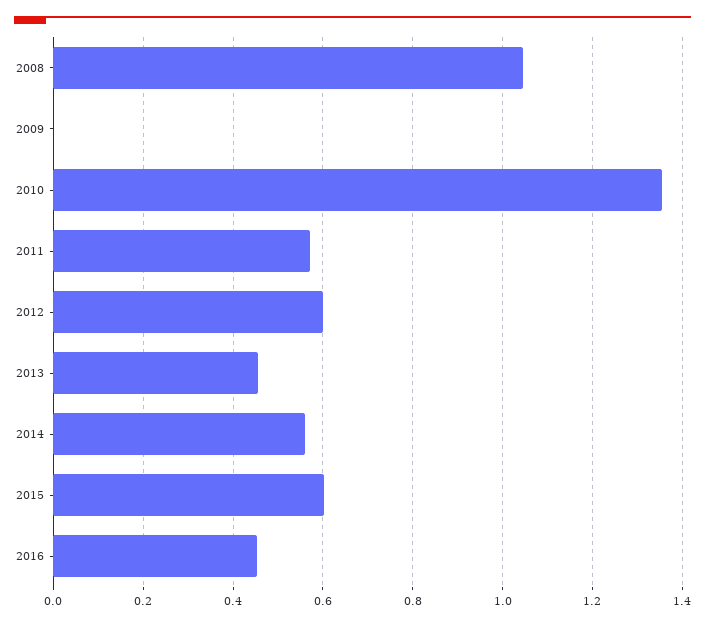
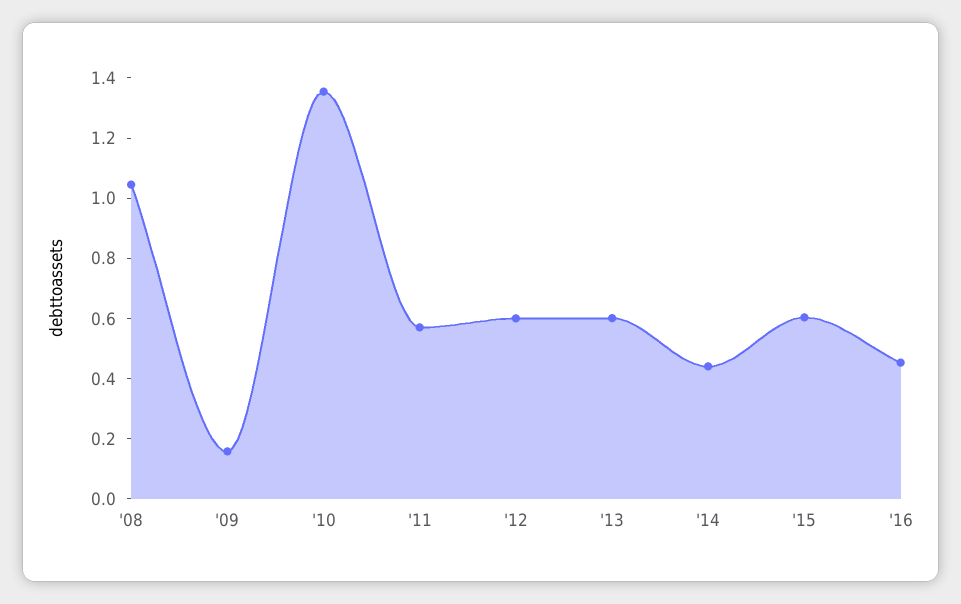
2009: 0 -> 0.15
2013: 0.46 -> 0.6
2014: 0.56 -> 0.45

